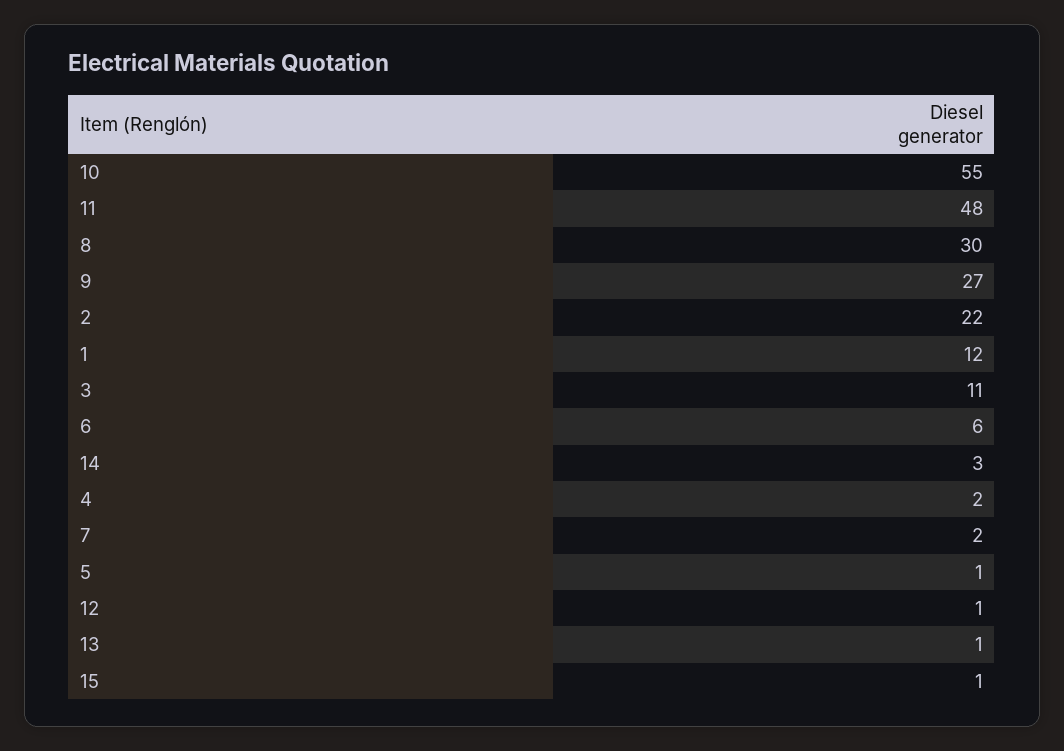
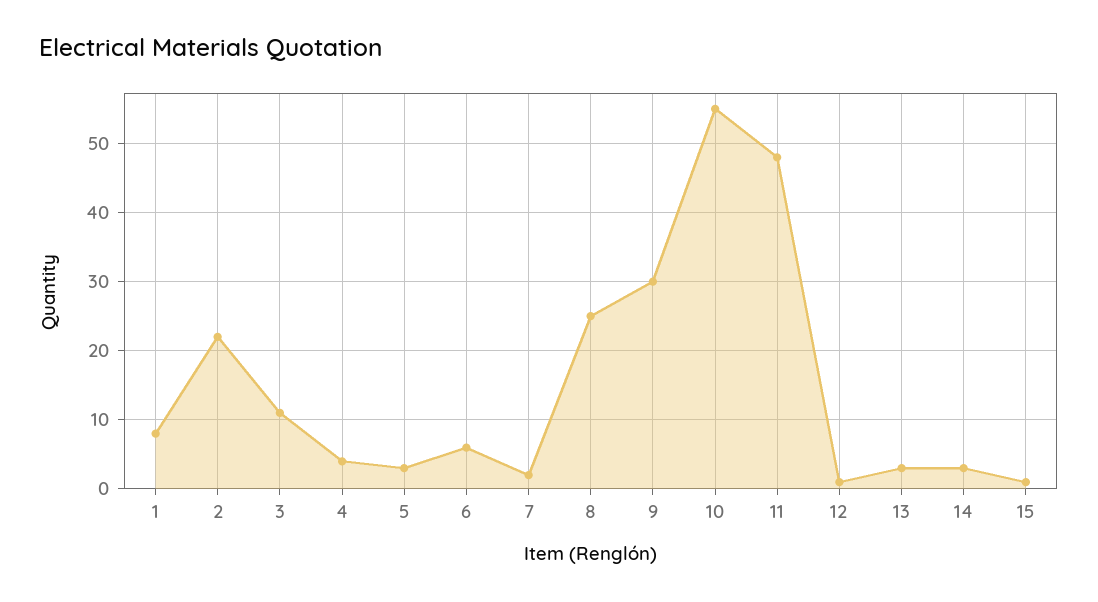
8: 30 -> 25
9: 27 -> 30
1: 12 -> 8
4: 2 -> 4
5: 1 -> 3
13: 1 -> 3

